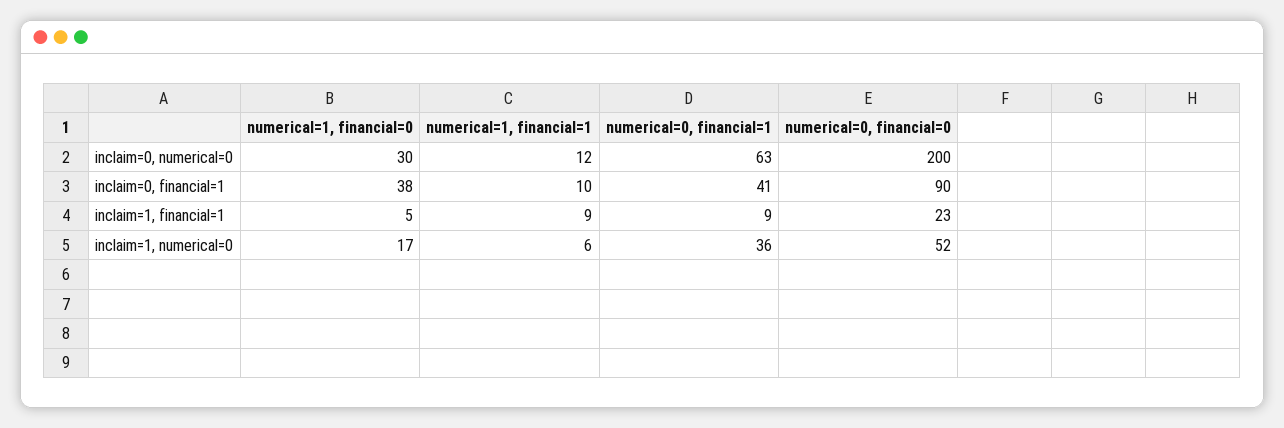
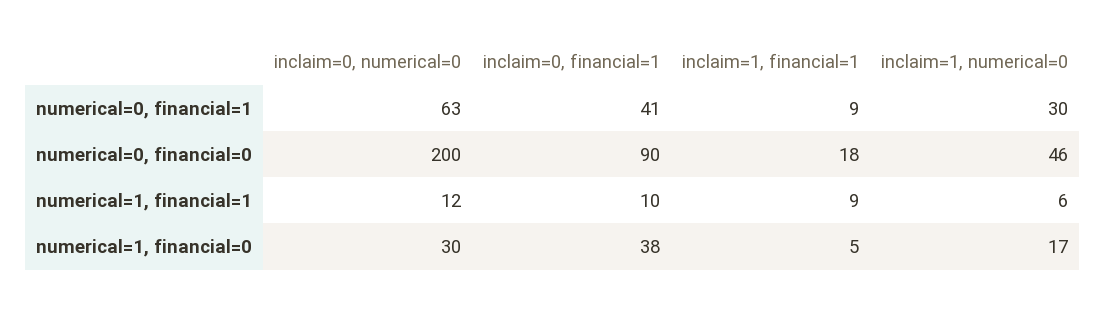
numerical=0, financial=0, inclaim=1, financial=1: 23 -> 18
numerical=0, financial=1, inclaim=1, numerical=0: 36 -> 30
numerical=0, financial=0, inclaim=1, numerical=0: 52 -> 46

